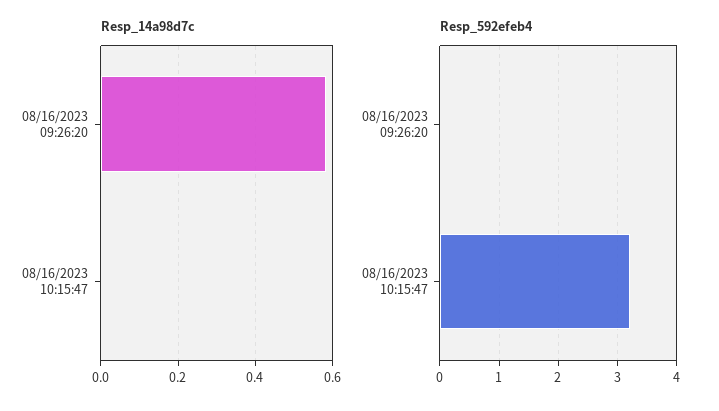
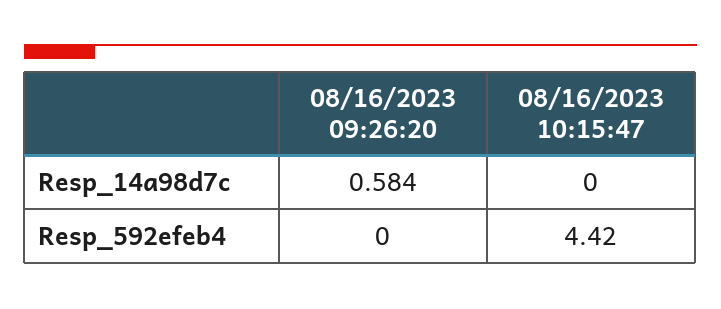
Resp_592efeb4, 08/16/2023 10:15:47: 3.2 -> 4.42

